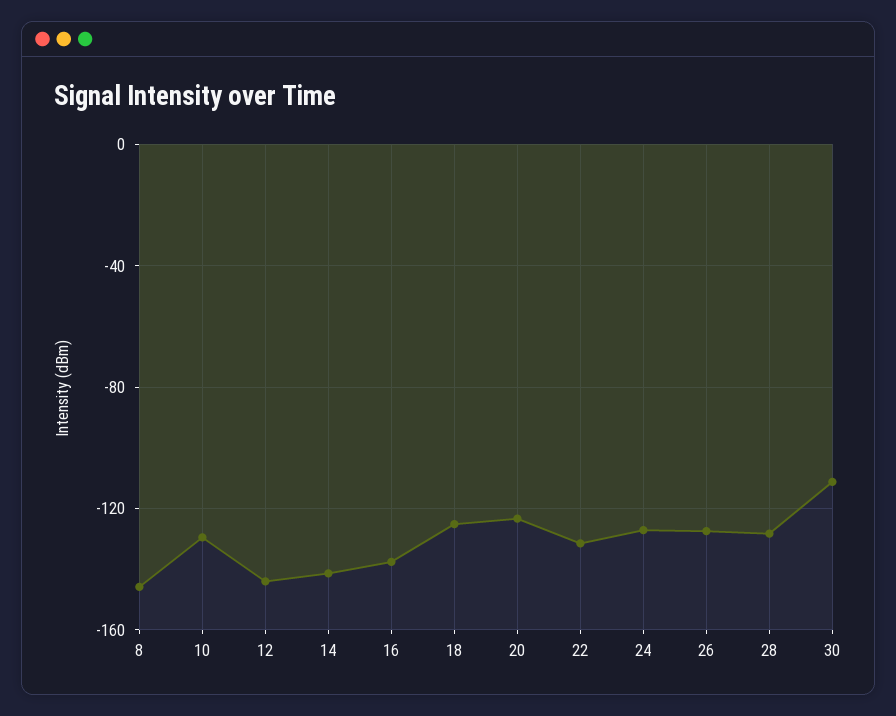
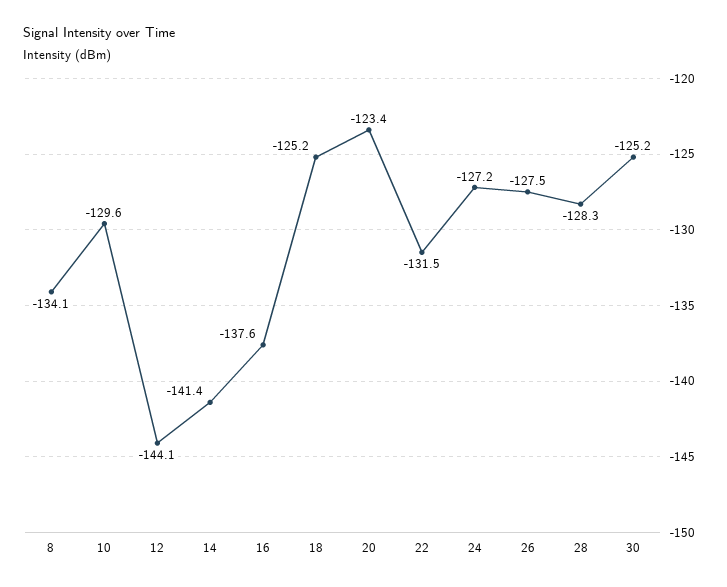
8: -145 -> -134.1
30: -110 -> -125.2

